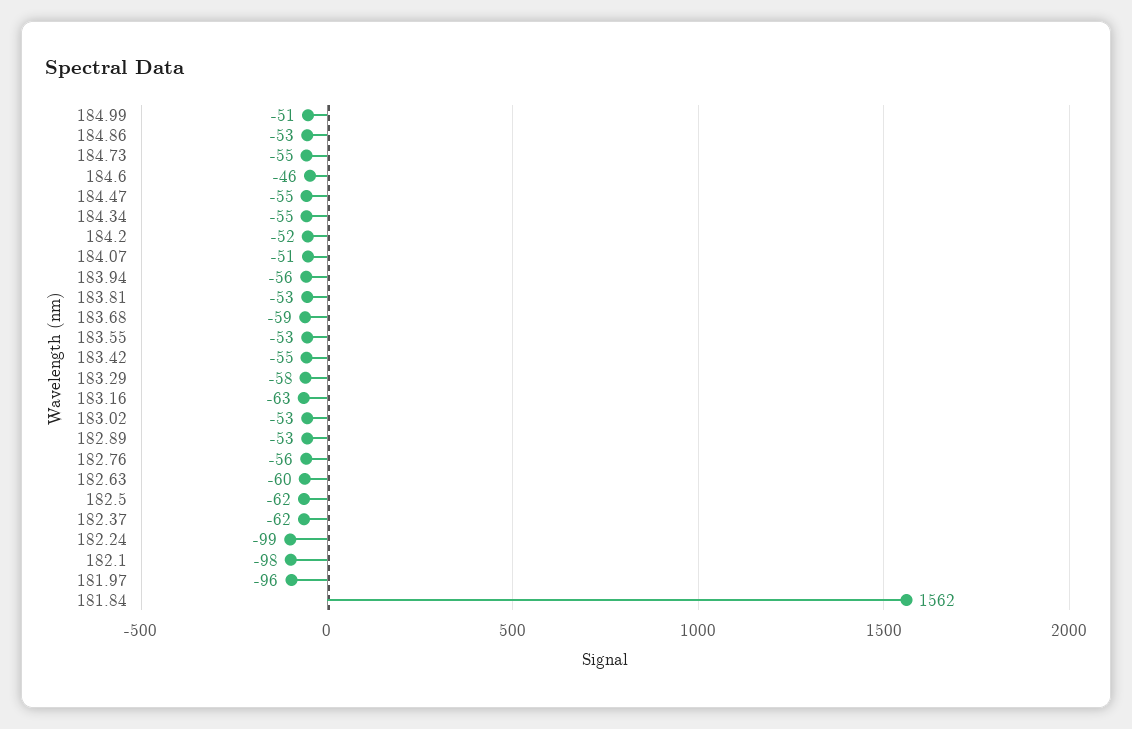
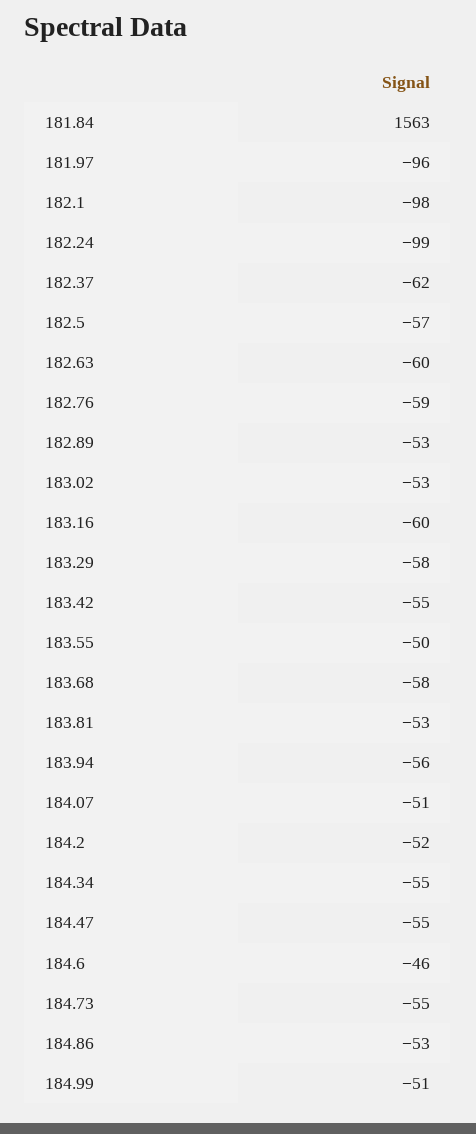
183.68: -59 -> -58
183.55: -53 -> -50
183.16: -63 -> -60
182.76: -56 -> -59
182.5: -62 -> -57
181.84: 1562 -> 1563

